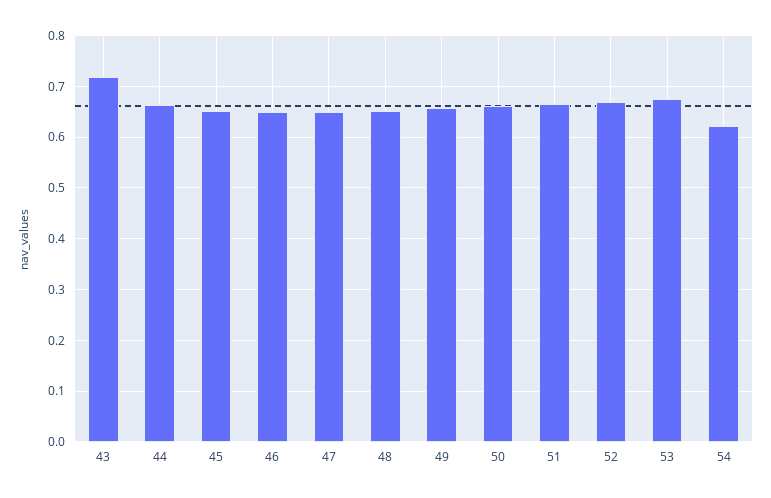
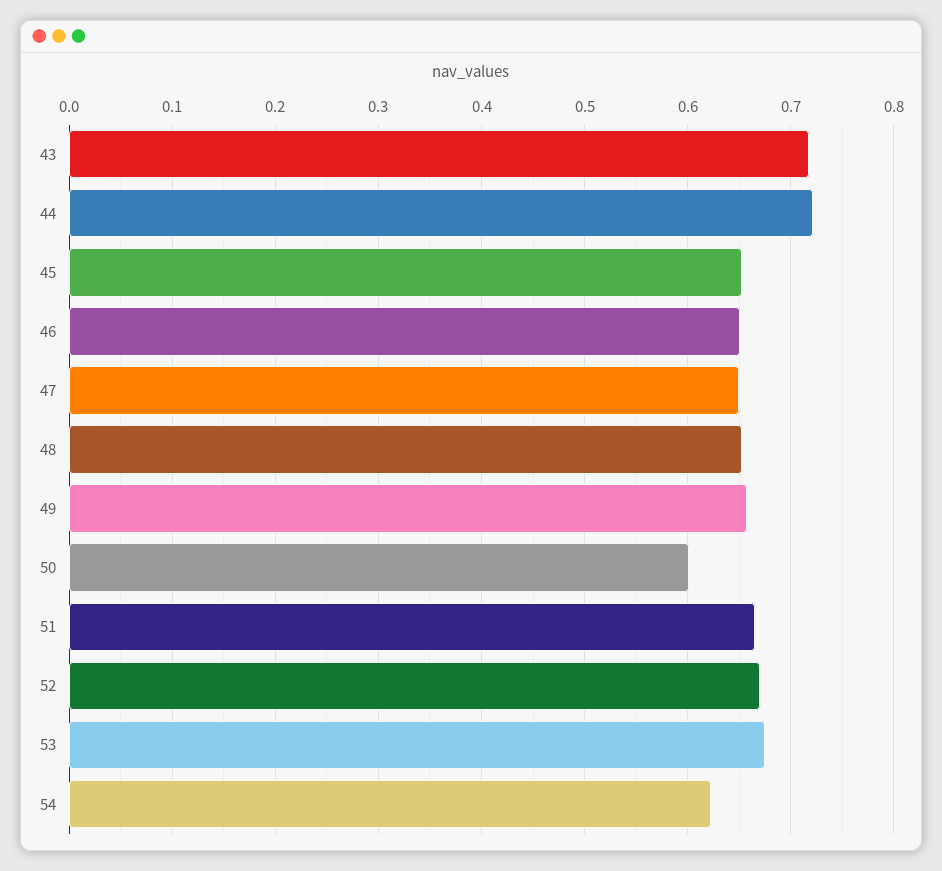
44: 0.66 -> 0.72
50: 0.66 -> 0.6

